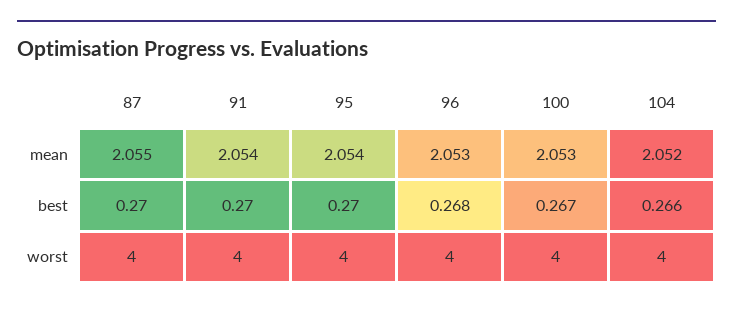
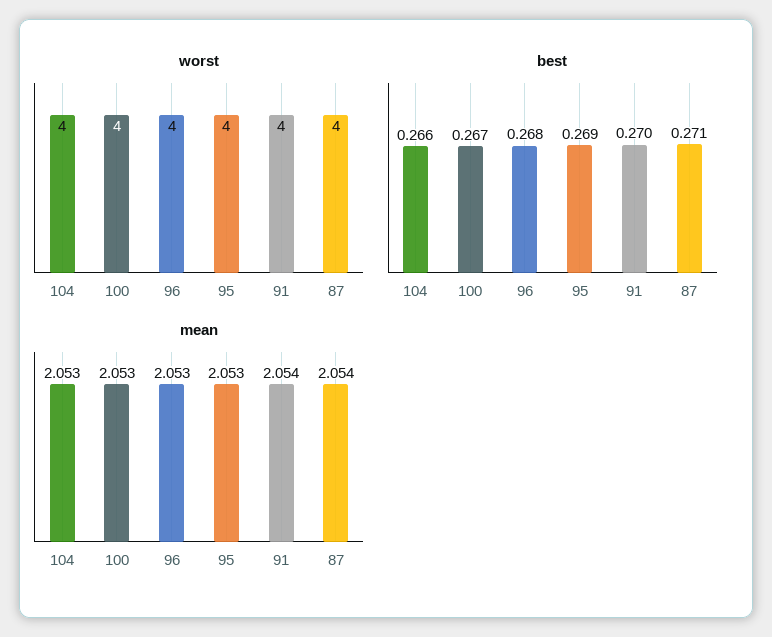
mean, 87: 2.055 -> 2.054
mean, 95: 2.054 -> 2.053
mean, 104: 2.052 -> 2.053
best, 87: 0.27 -> 0.271
best, 95: 0.27 -> 0.269

